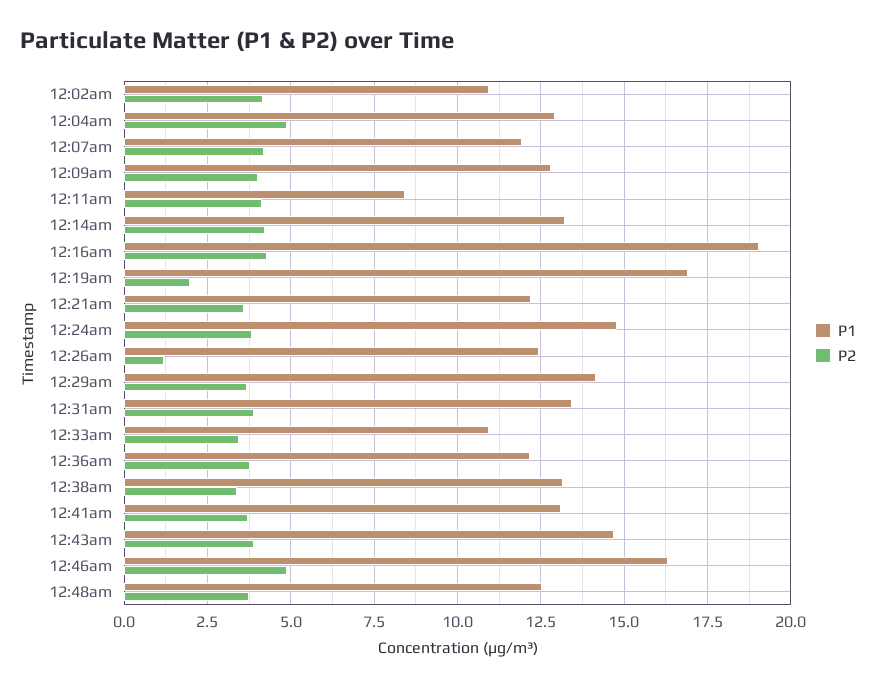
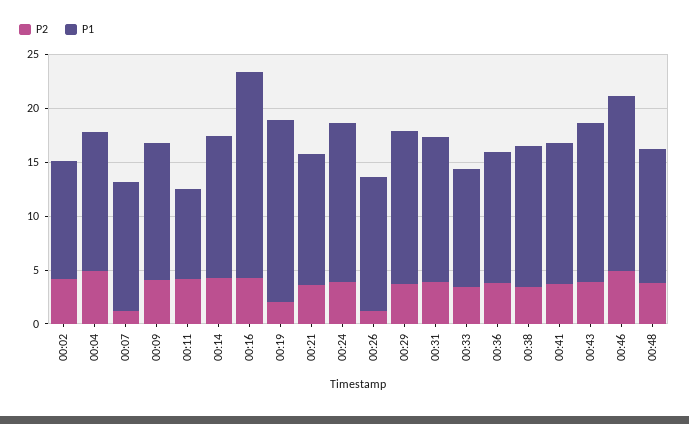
P2, 12:07am: 4.25 -> 1

